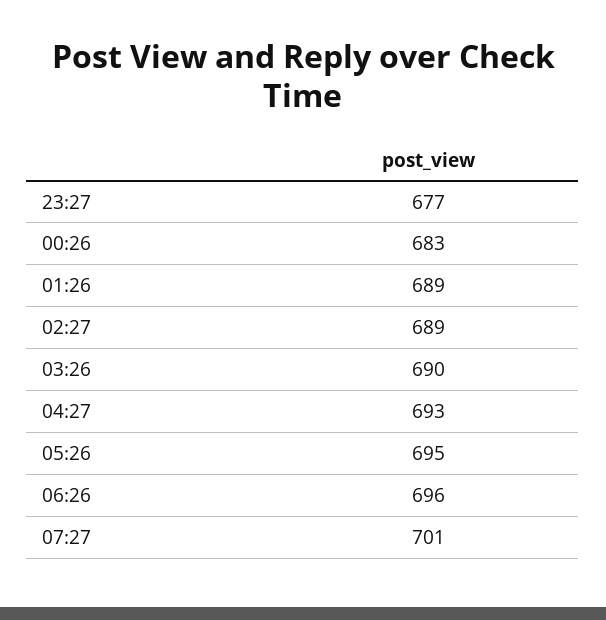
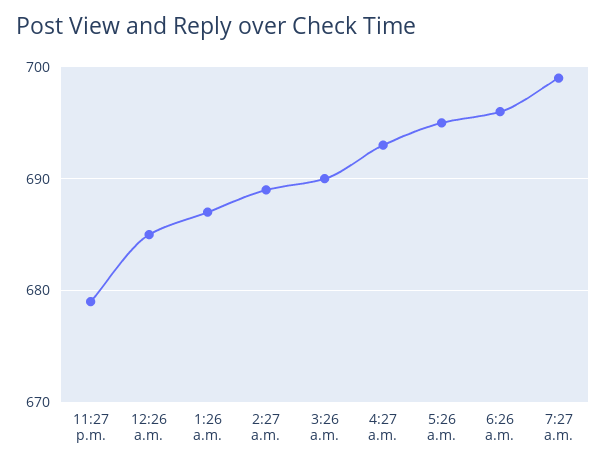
23:27: 677 -> 679
00:26: 683 -> 685
01:26: 689 -> 687
07:27: 701 -> 699

